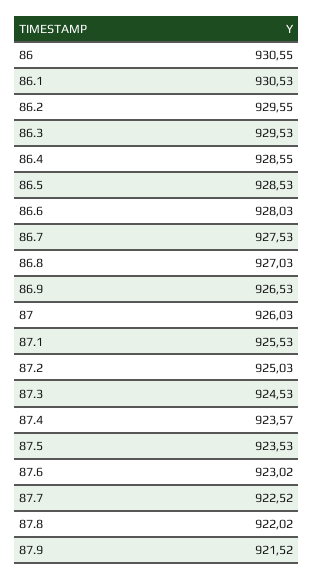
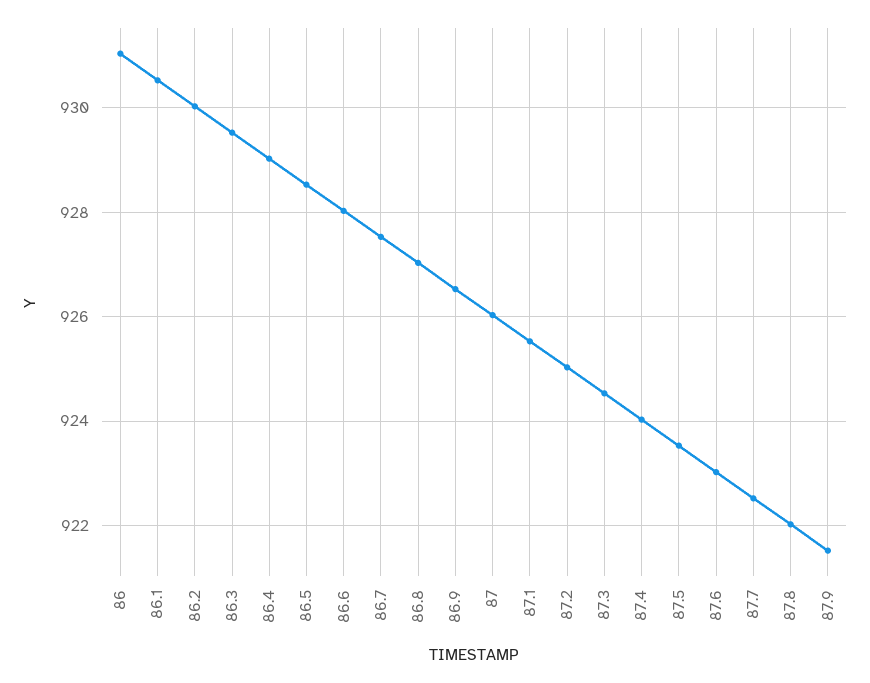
86: 930.55 -> 931
86.2: 929.55 -> 930
86.4: 928.55 -> 929
87.4: 923.57 -> 924

